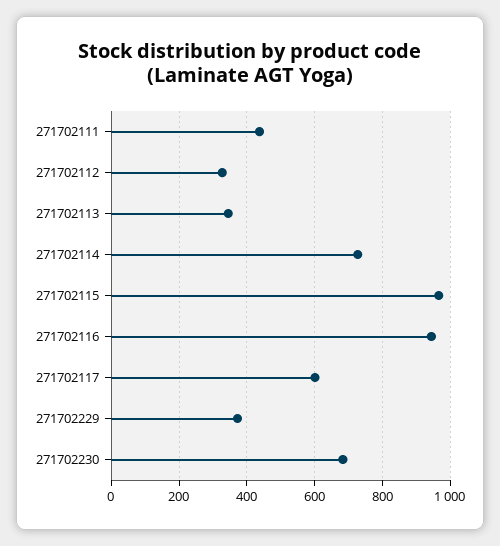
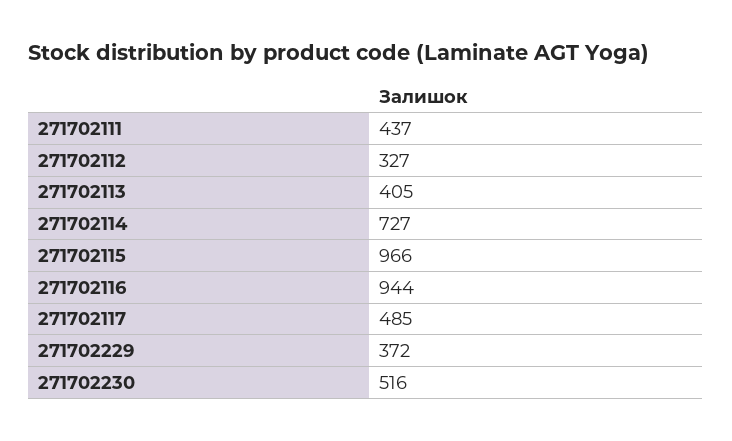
271702113: 340 -> 405
271702117: 600 -> 485
271702230: 680 -> 516

